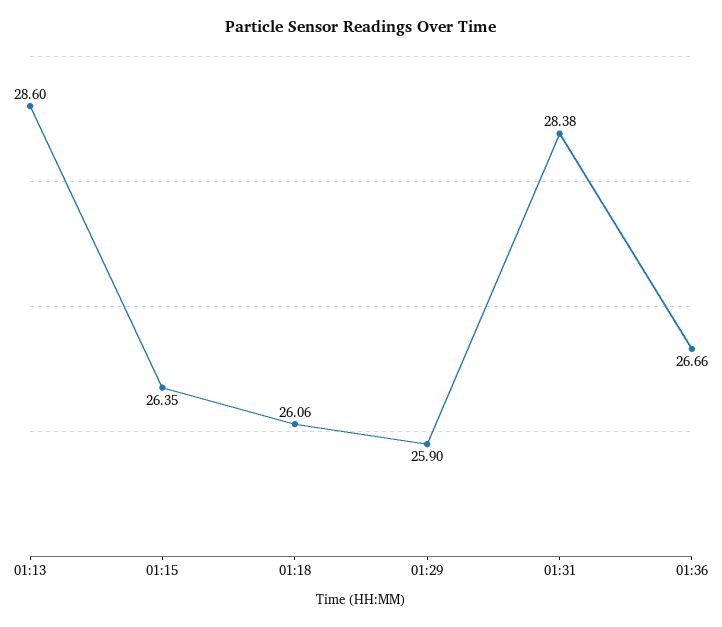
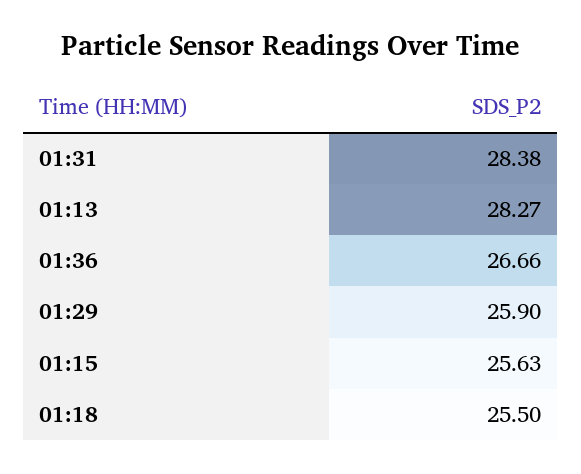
01:13: 28.6 -> 28.27
01:15: 26.35 -> 25.63
01:18: 26.06 -> 25.5

